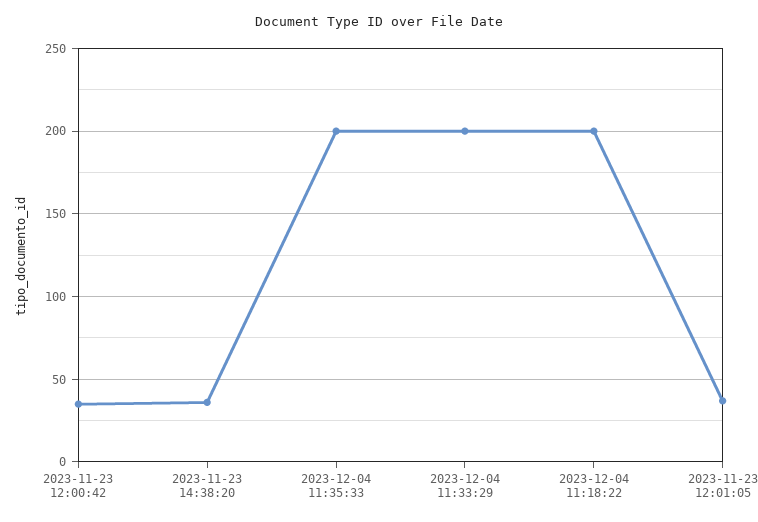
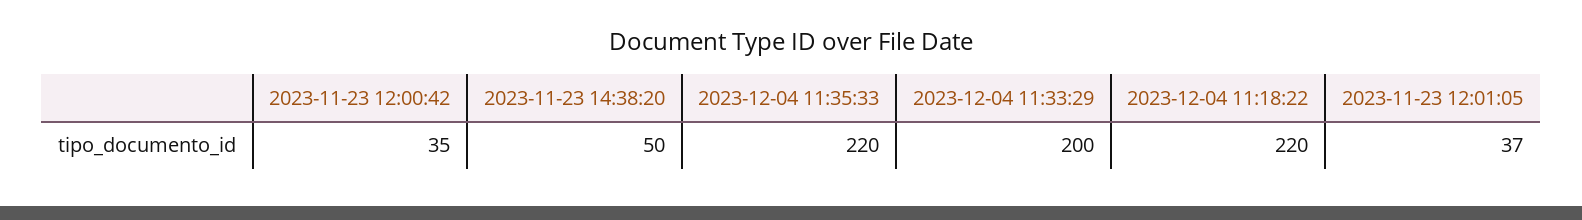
2023-11-23 14:38:20: 35 -> 50
2023-12-04 11:35:33: 200 -> 220
2023-12-04 11:18:22: 200 -> 220

